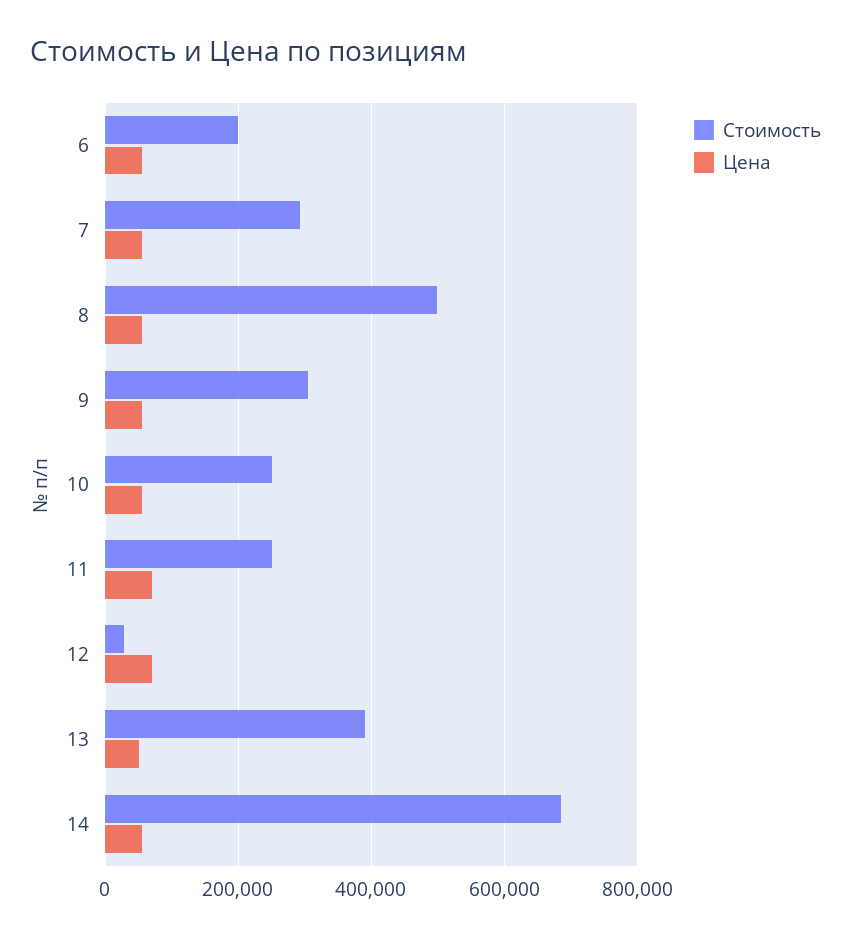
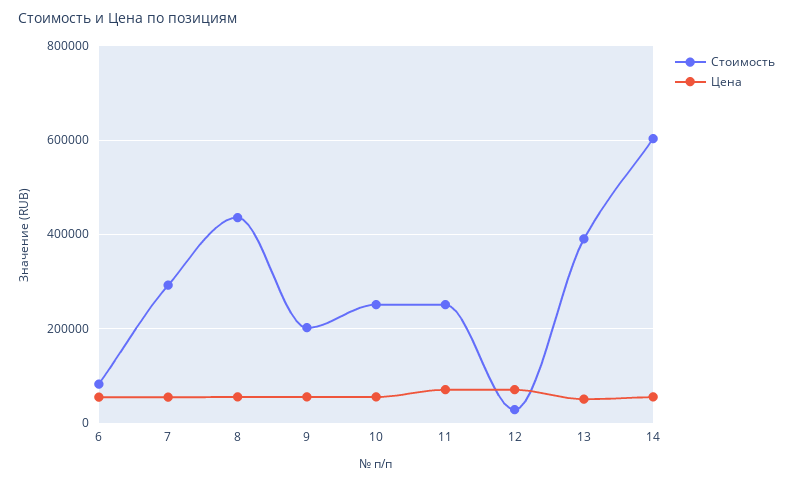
Стоимость, 6: 200000 -> 80000
Стоимость, 8: 500000 -> 440000
Стоимость, 9: 300000 -> 200000
Стоимость, 14: 680000 -> 600000

